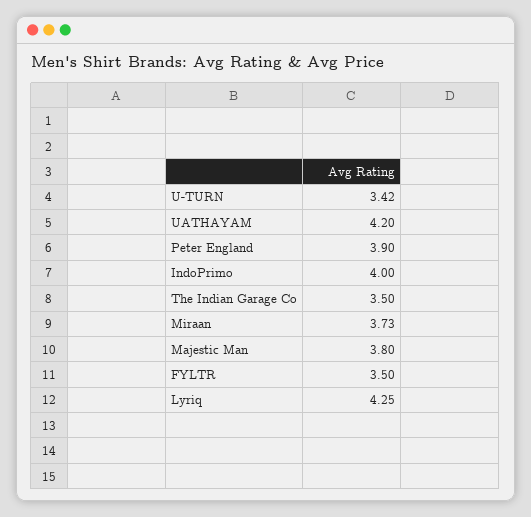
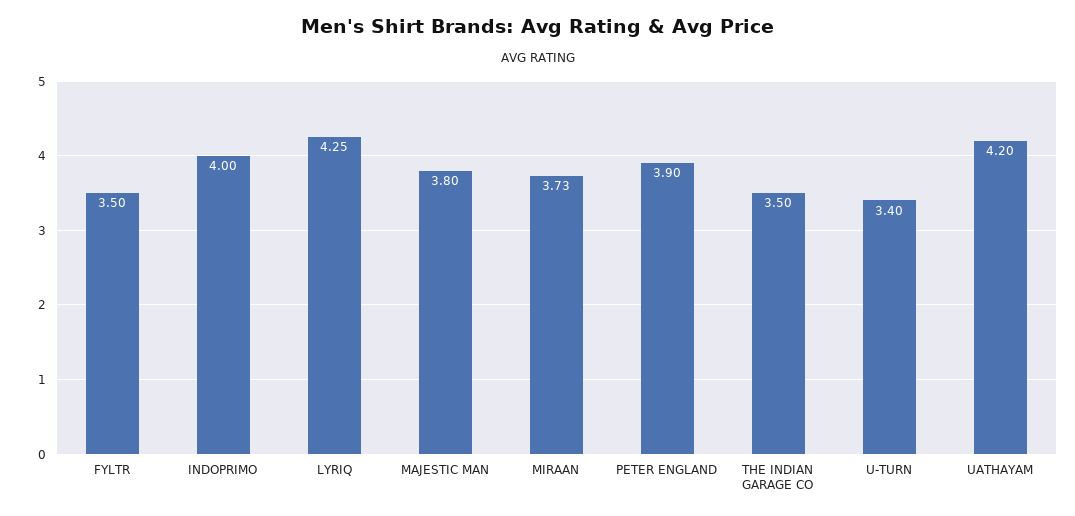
U-TURN: 3.42 -> 3.4

